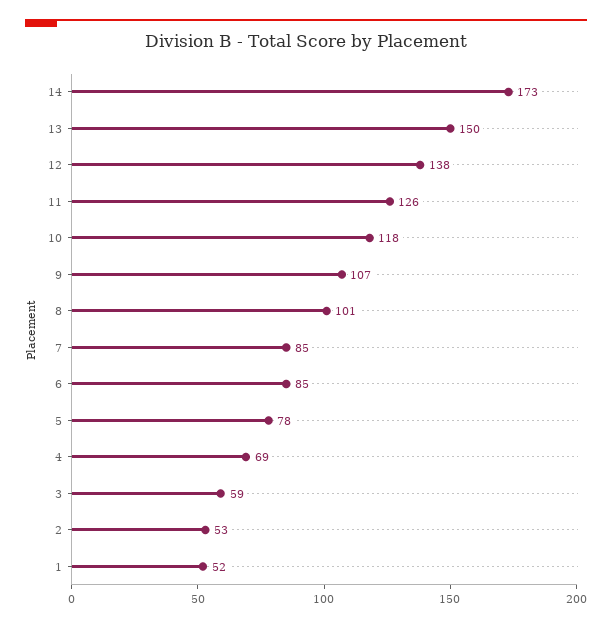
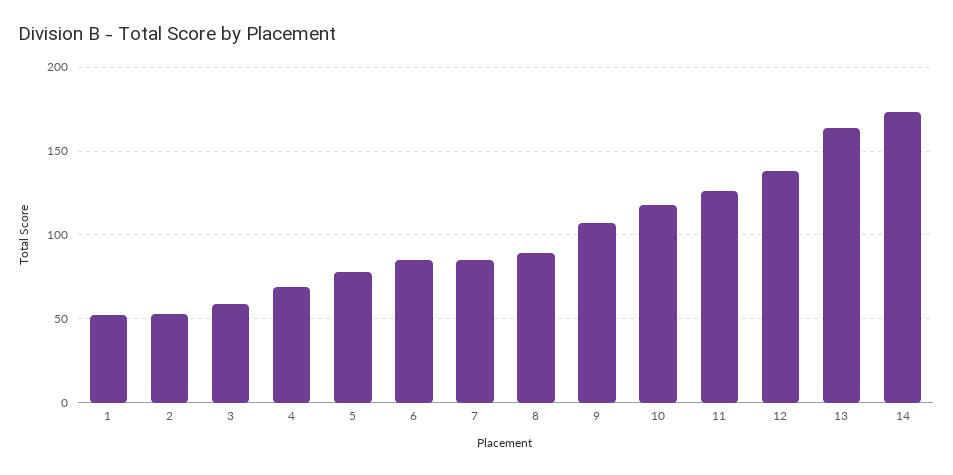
13: 150 -> 165
8: 101 -> 90

